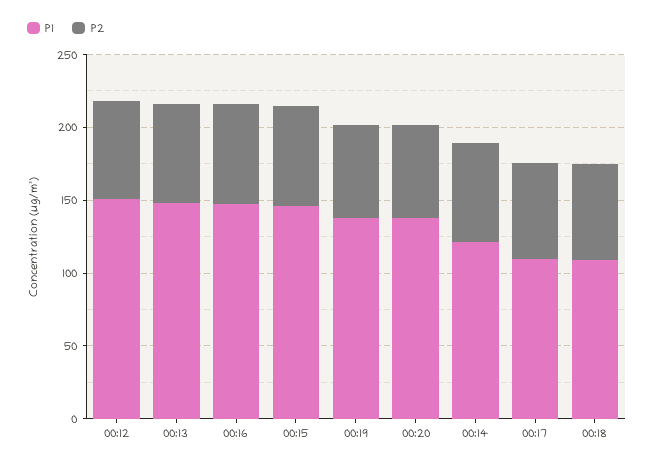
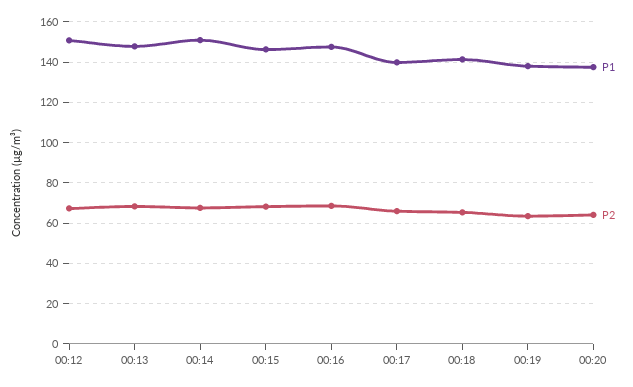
P1, 00:14: 120 -> 150
P1, 00:17: 110 -> 140
P1, 00:18: 110 -> 140

